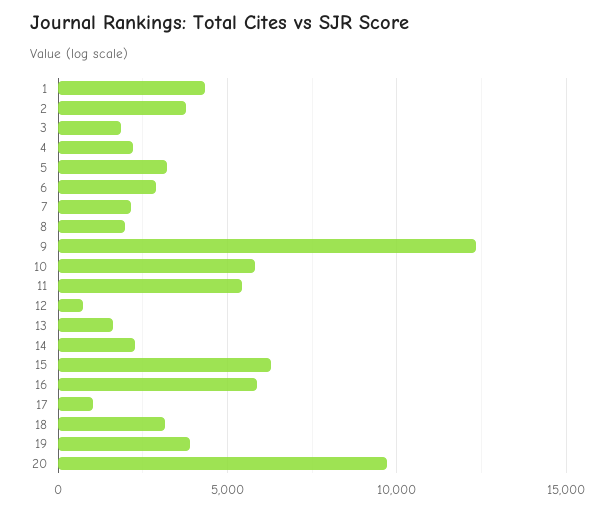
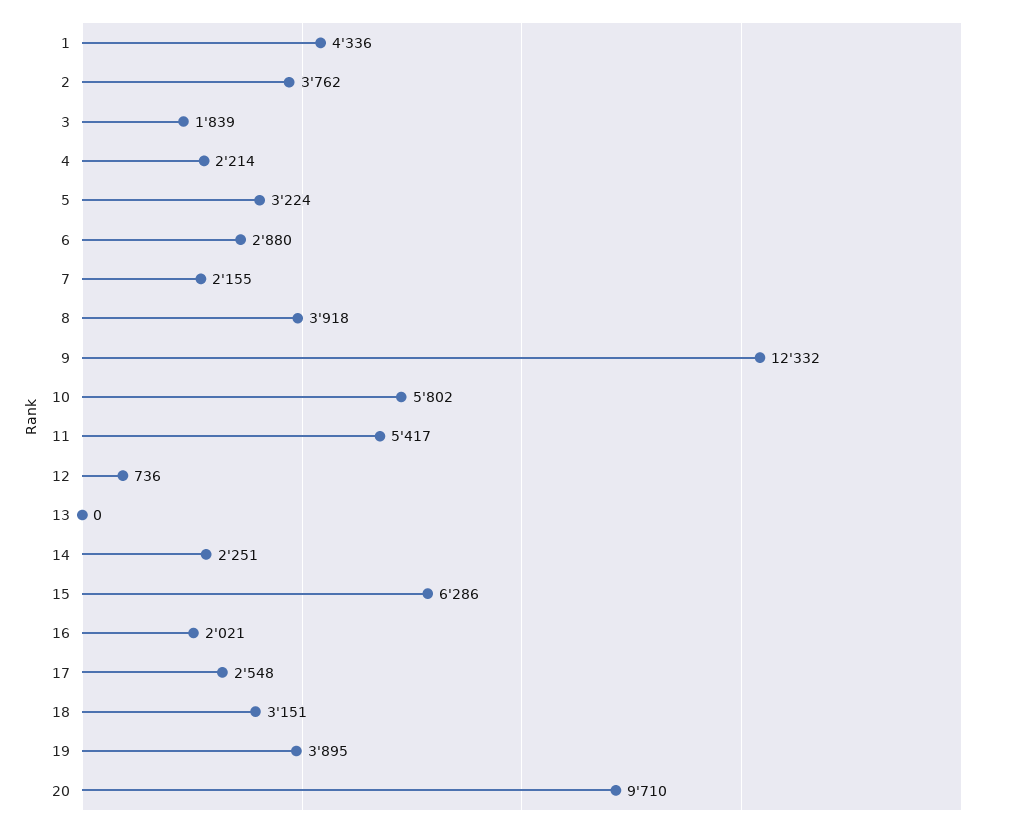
8: 2000 -> 3918
13: 1500 -> 0
16: 6000 -> 2021
17: 1000 -> 2548

